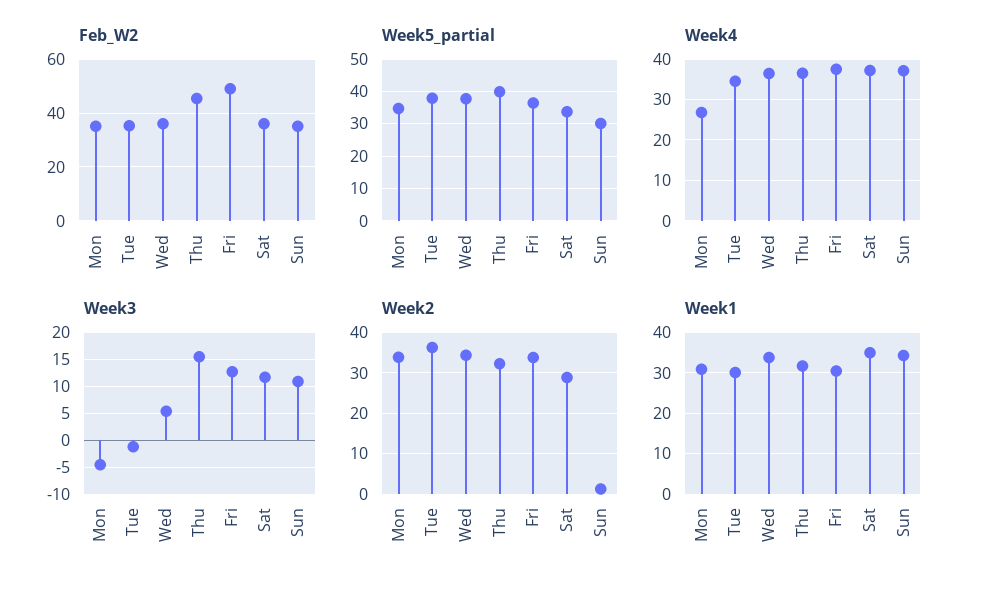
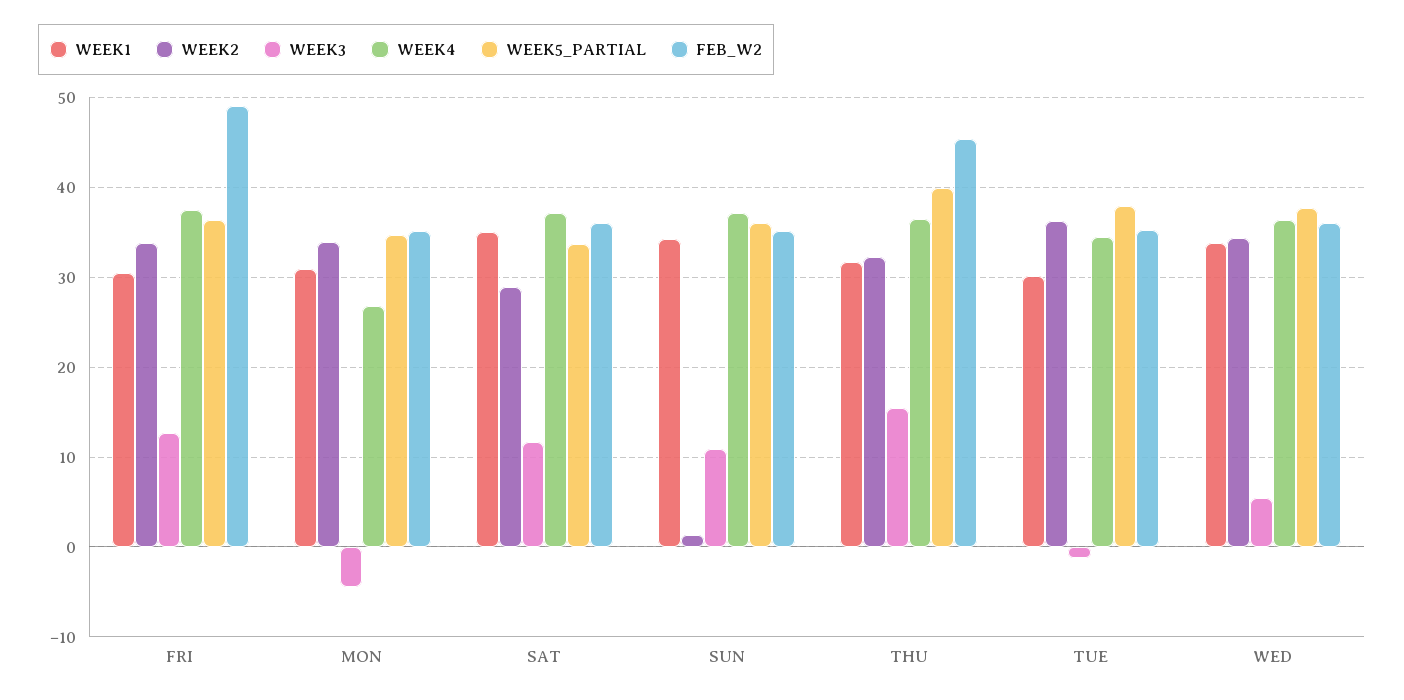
Week5_partial, Sun: 30 -> 36

